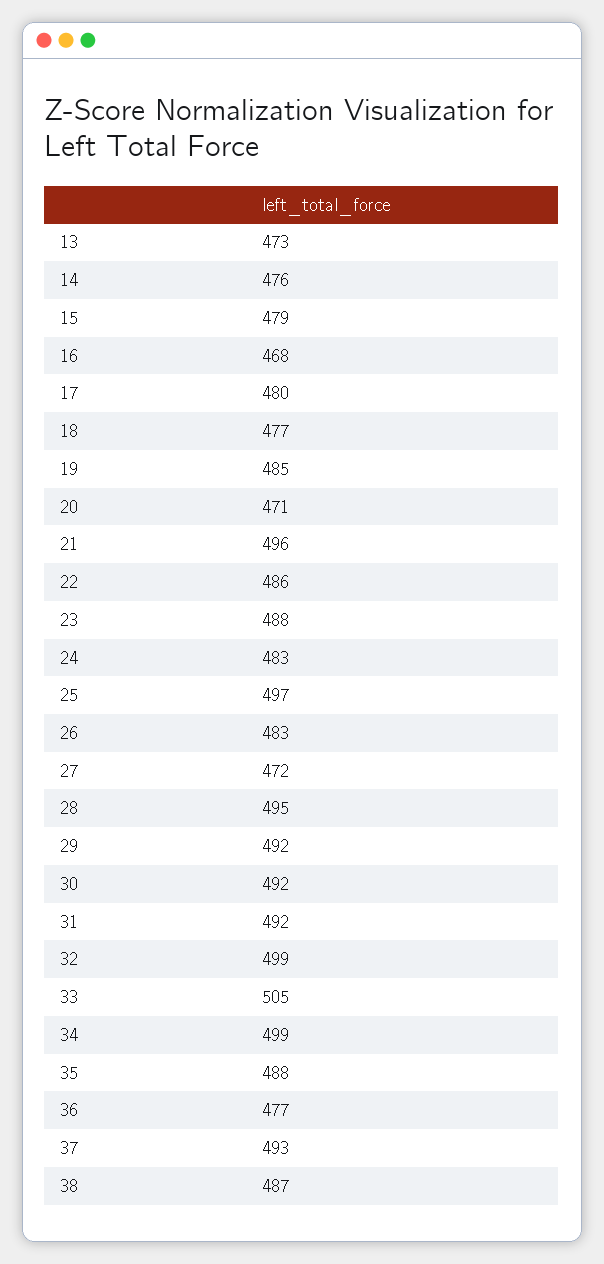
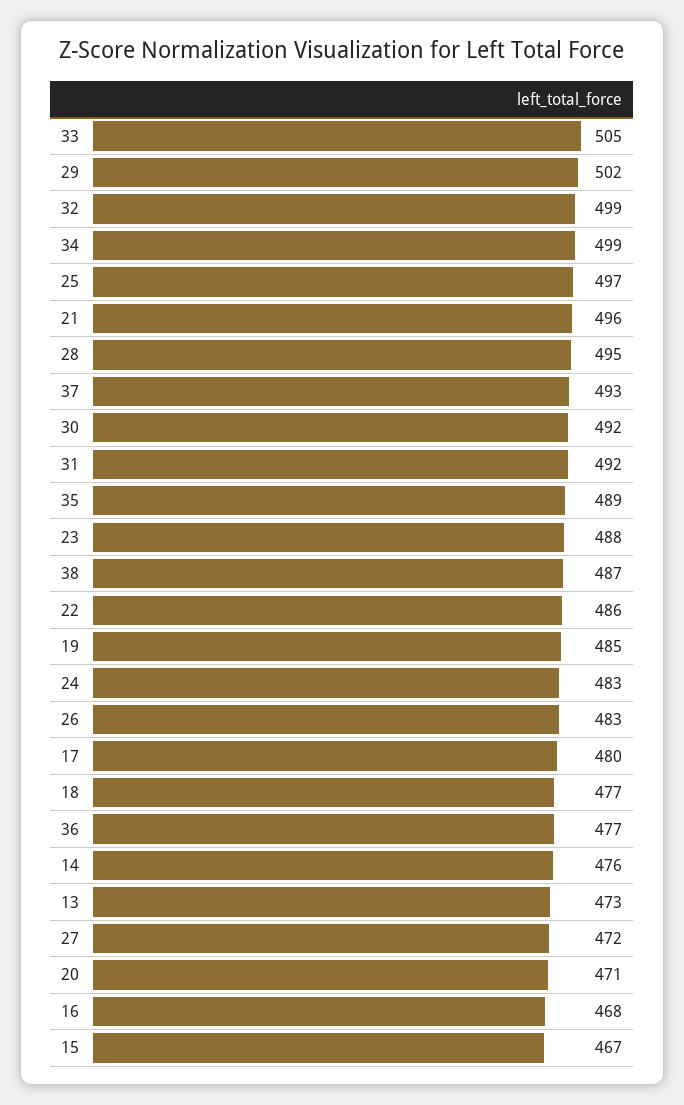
15: 479 -> 467
29: 492 -> 502
35: 488 -> 489

